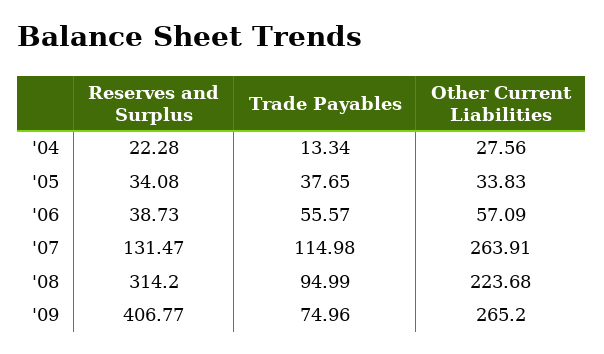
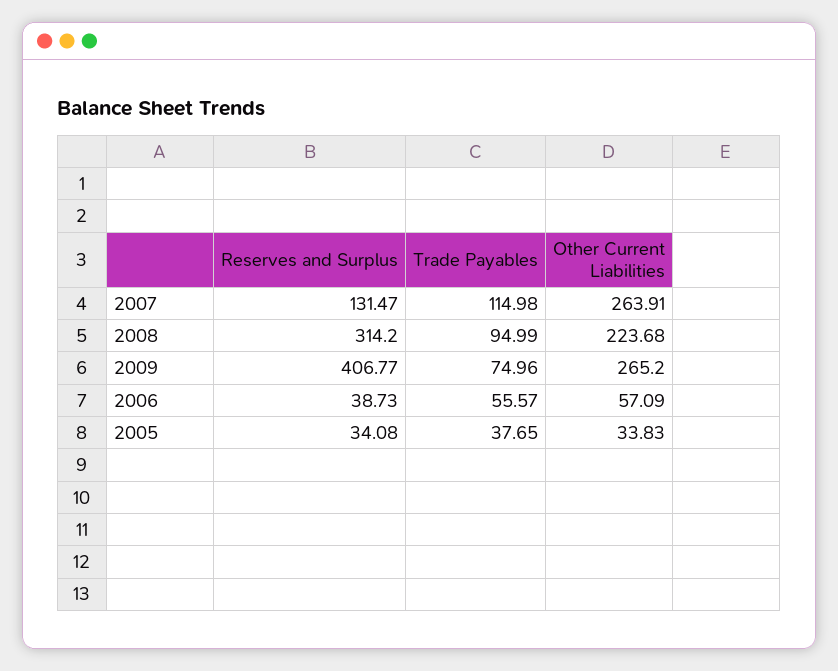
Reserves and Surplus, '04: 22.28 -> none
Trade Payables, '04: 13.34 -> none
Other Current Liabilities, '04: 27.56 -> none

